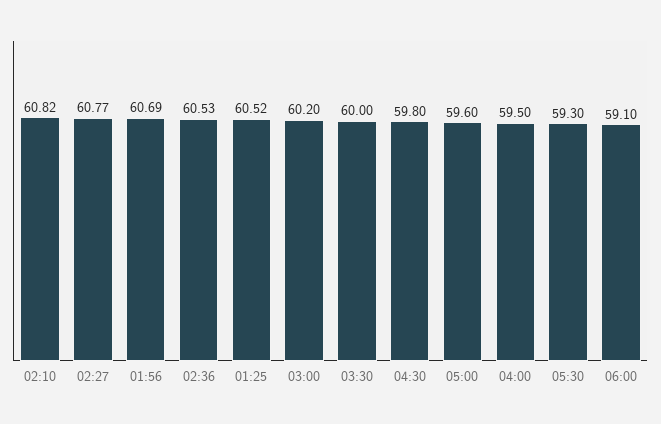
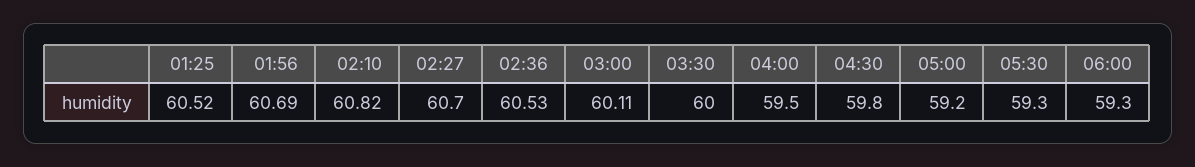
02:27: 60.77 -> 60.7
03:00: 60.2 -> 60.11
05:00: 59.6 -> 59.2
06:00: 59.1 -> 59.3

